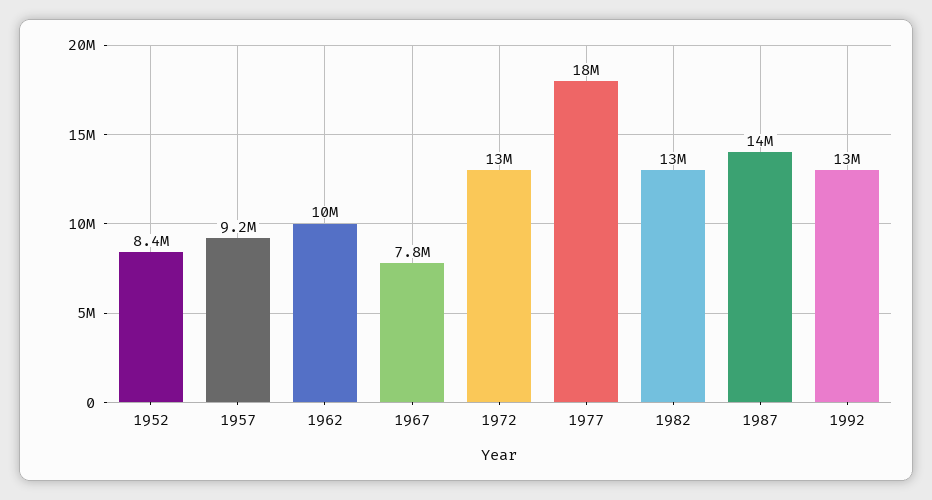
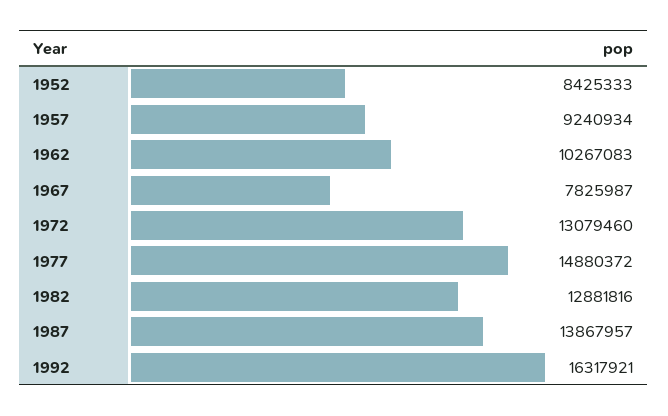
1977: 18000000 -> 14880372
1992: 13000000 -> 16317921

